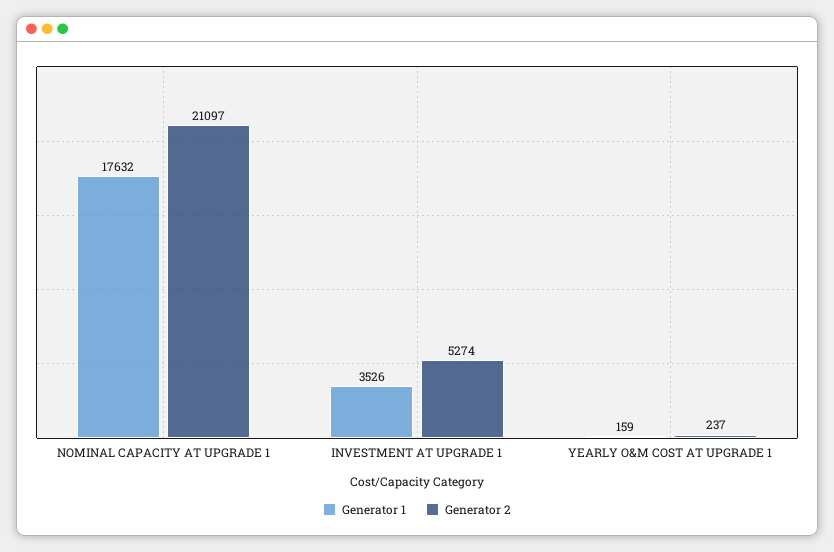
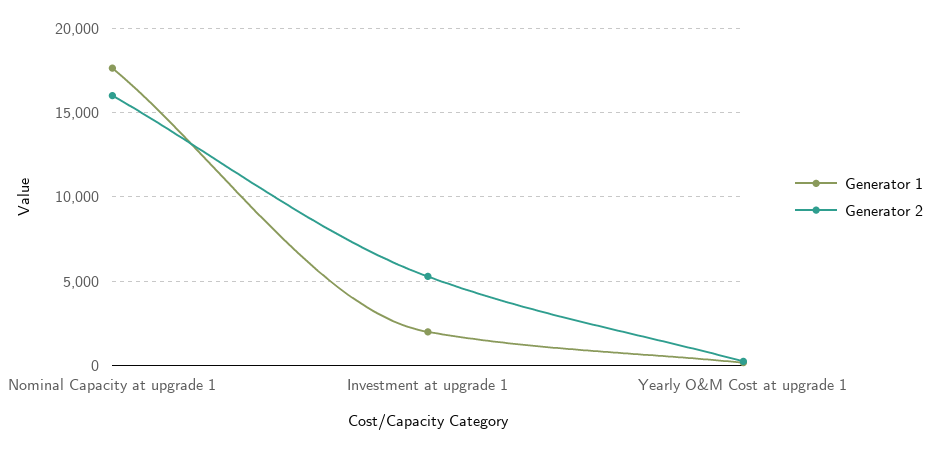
Generator 2, NOMINAL CAPACITY AT UPGRADE 1: 21097 -> 16000
Generator 1, INVESTMENT AT UPGRADE 1: 3526 -> 2000

